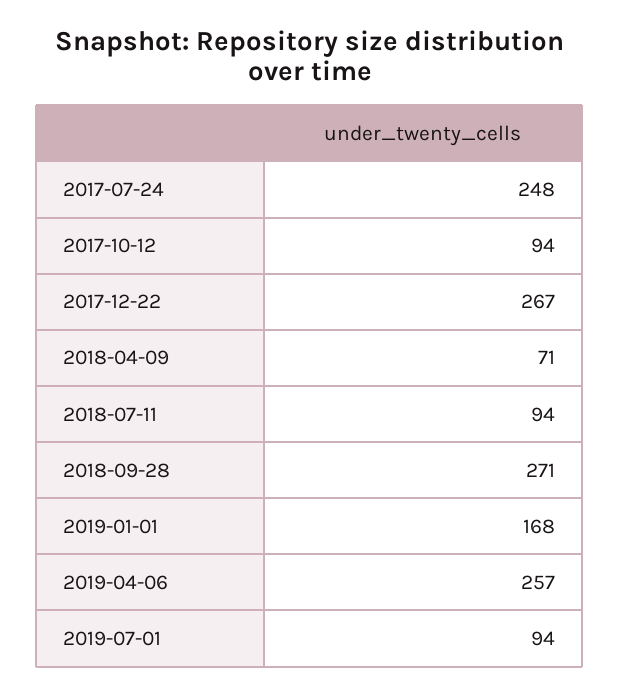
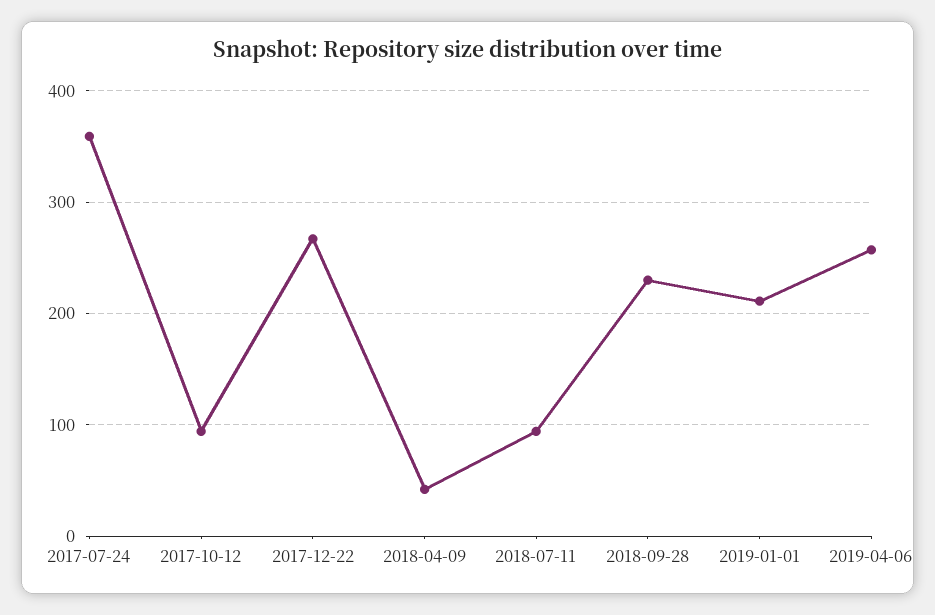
2017-07-24: 248 -> 360
2018-04-09: 71 -> 40
2018-09-28: 271 -> 230
2019-01-01: 168 -> 210
2019-07-01: 94 -> none

